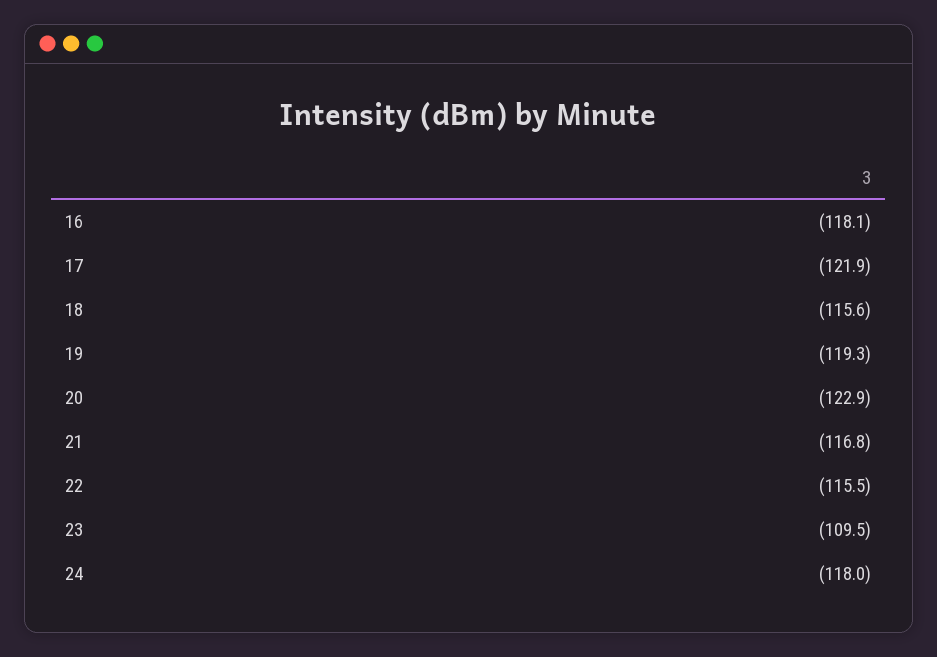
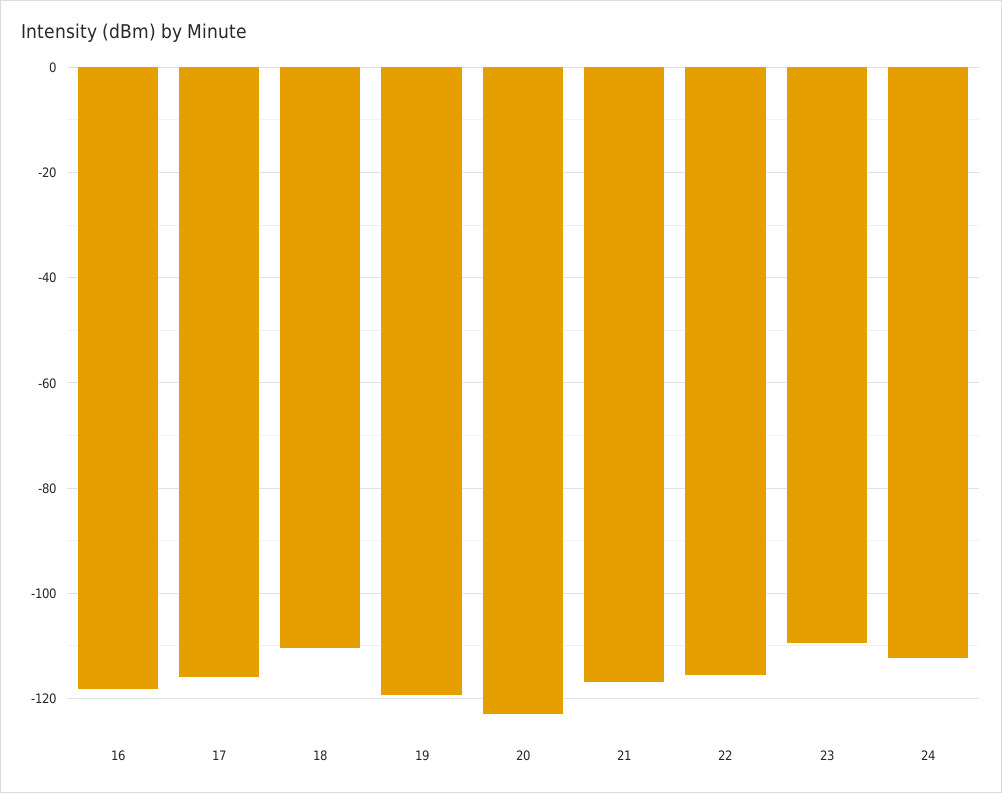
17: -121.9 -> -116
18: -115.6 -> -110
24: -118 -> -112

